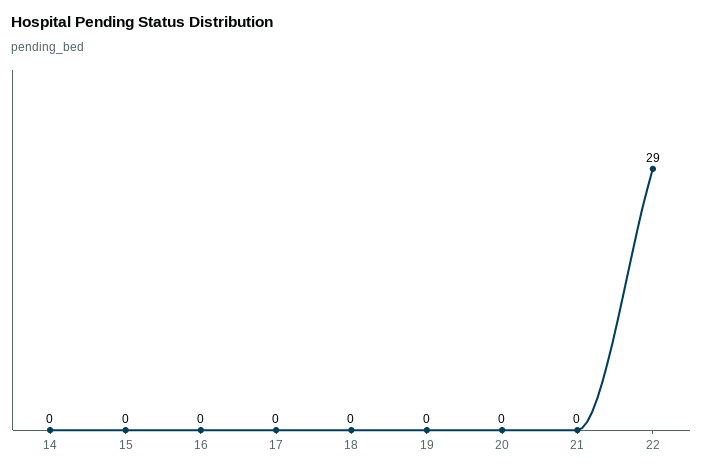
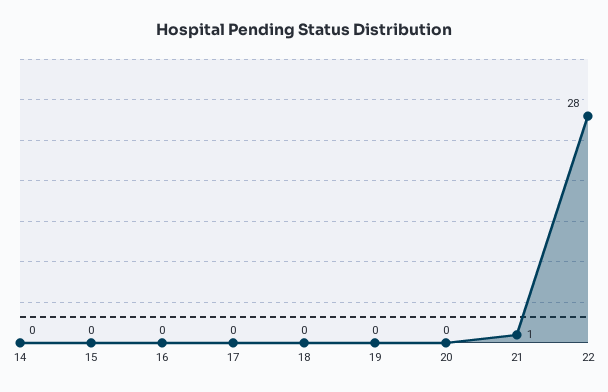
21: 0 -> 1
22: 29 -> 28

